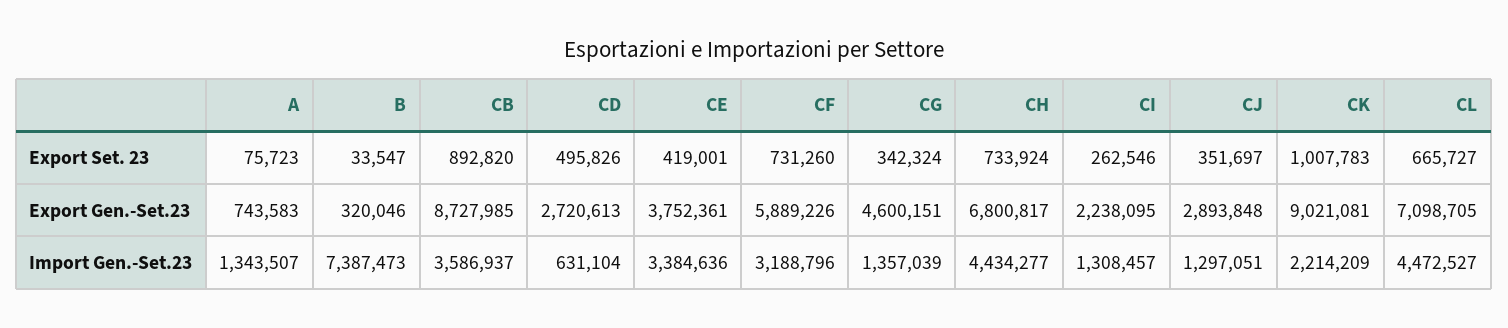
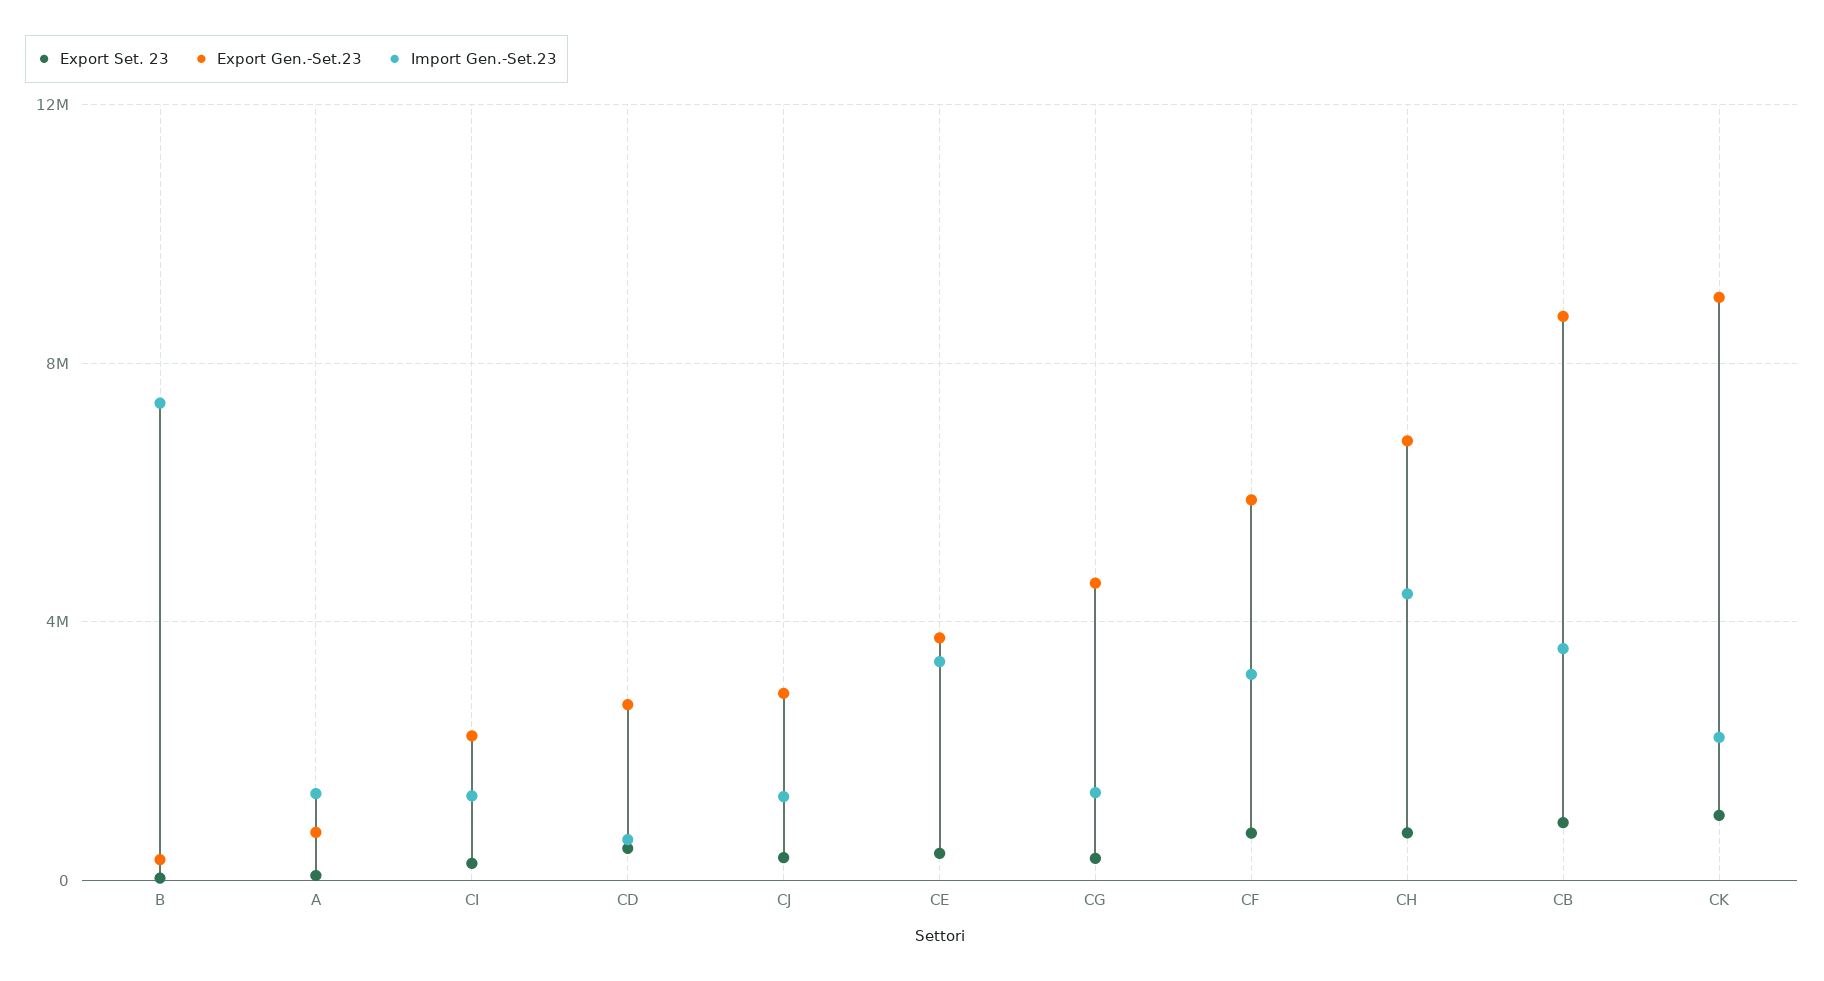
Export Set. 23, CL: 665727 -> none
Export Gen.-Set.23, CL: 7098705 -> none
Import Gen.-Set.23, CL: 4472527 -> none

